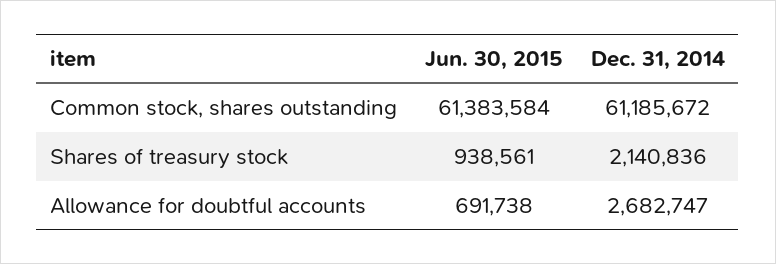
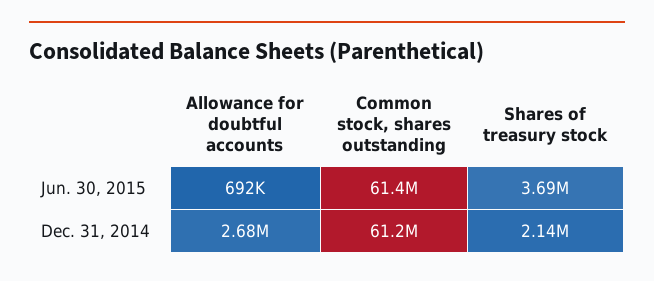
Jun. 30, 2015, Shares of treasury stock: 938561 -> 3690000

